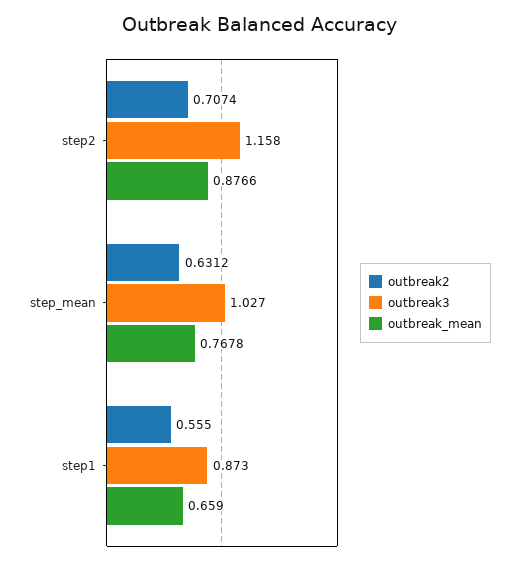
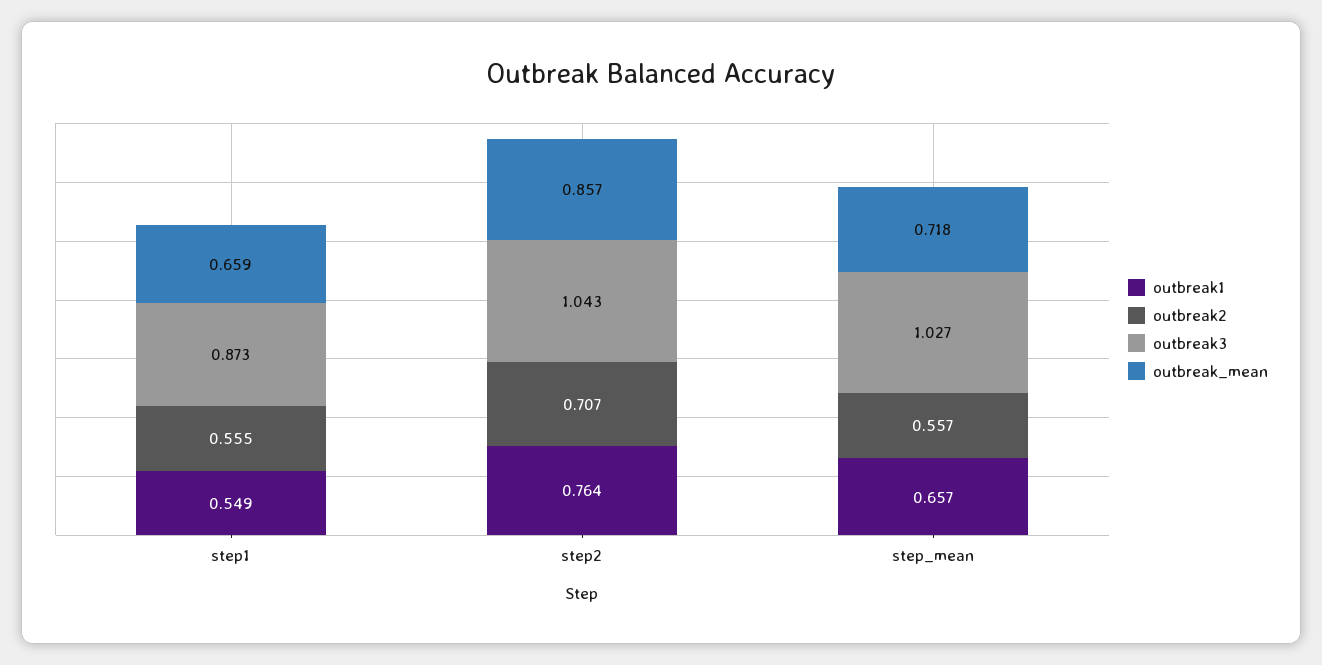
outbreak3, step2: 1.158 -> 1.043
outbreak_mean, step2: 0.8766 -> 0.857
outbreak2, step_mean: 0.6312 -> 0.557
outbreak_mean, step_mean: 0.7678 -> 0.718
outbreak1, step1: none -> 0.549
outbreak1, step2: none -> 0.764
outbreak1, step_mean: none -> 0.657

